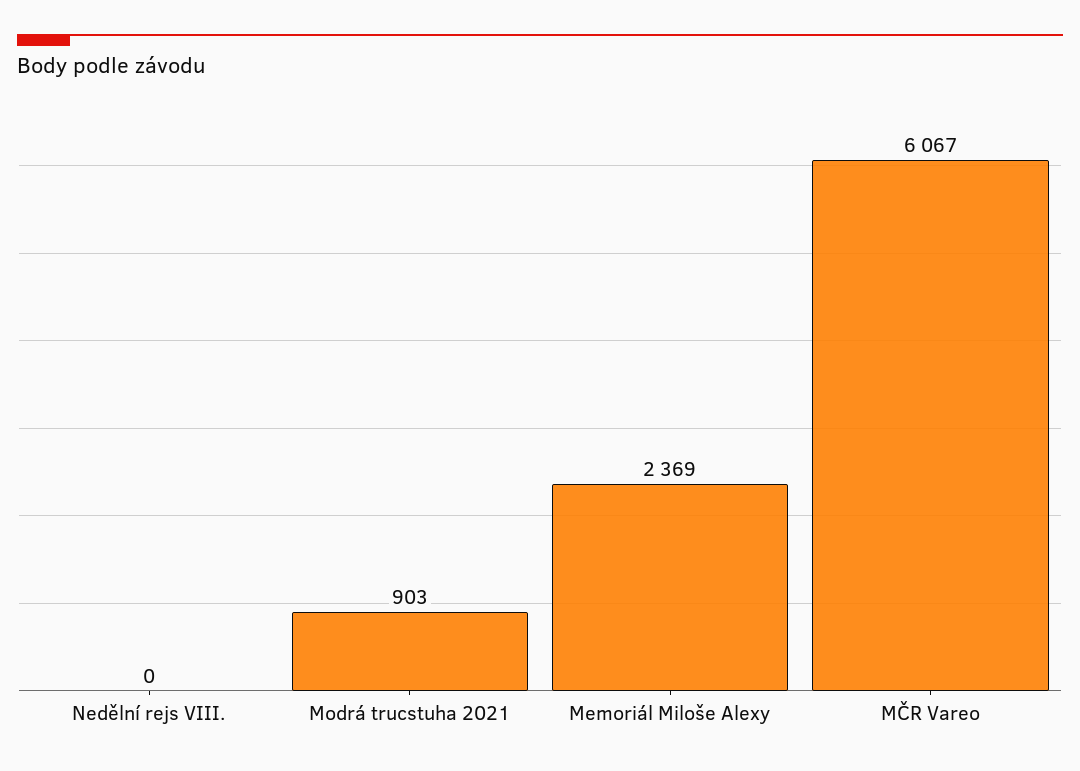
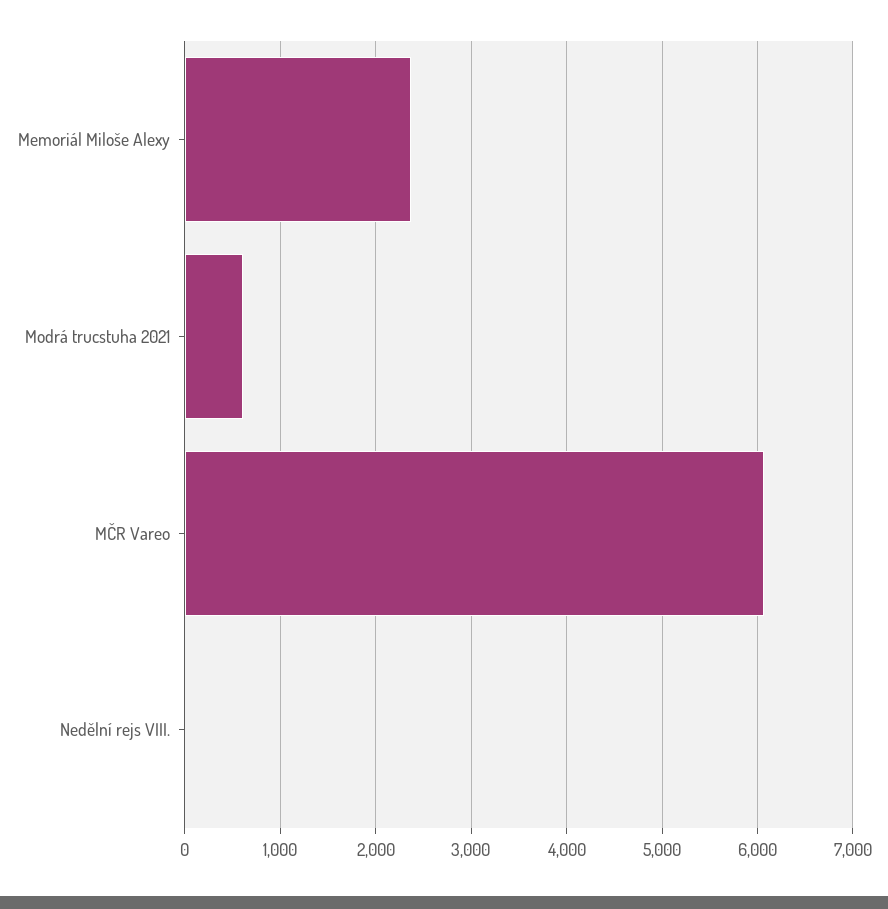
Modrá trucstuha 2021: 903 -> 600

